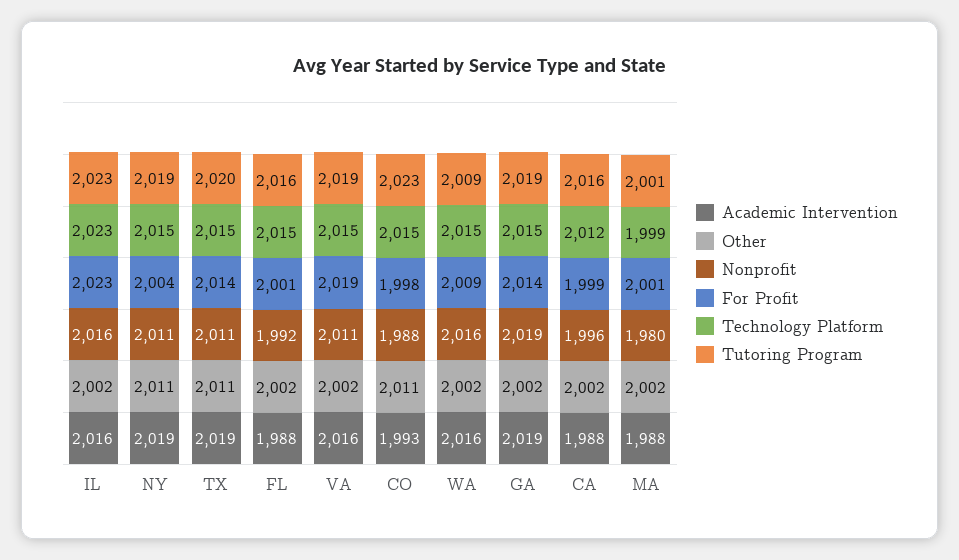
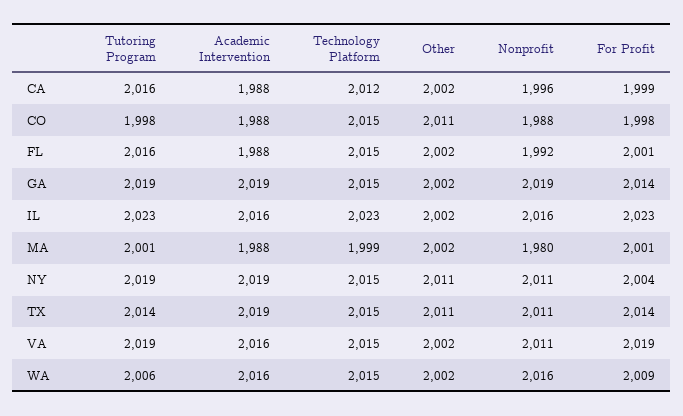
Tutoring Program, TX: 2020 -> 2014
Academic Intervention, CO: 1993 -> 1988
Tutoring Program, CO: 2023 -> 1998
Tutoring Program, WA: 2009 -> 2006

